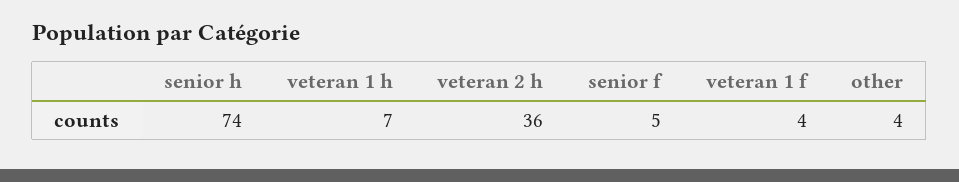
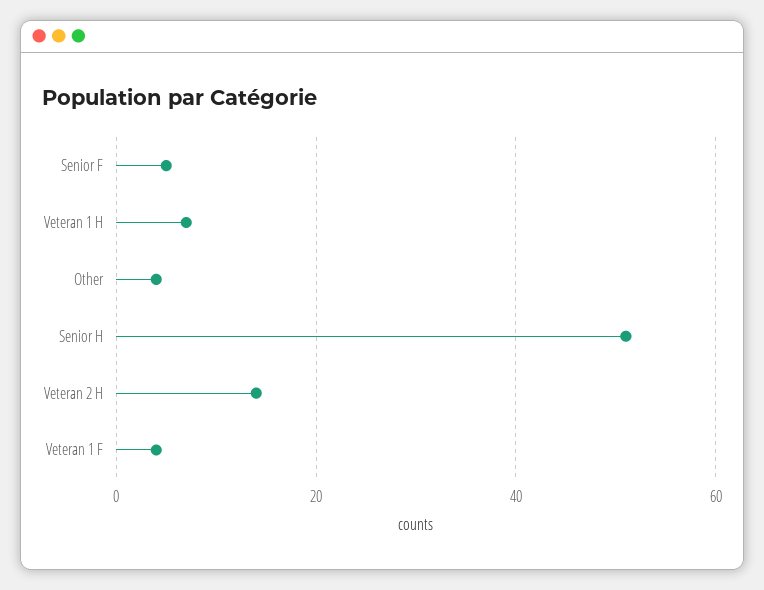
senior h: 74 -> 50
veteran 2 h: 36 -> 15

